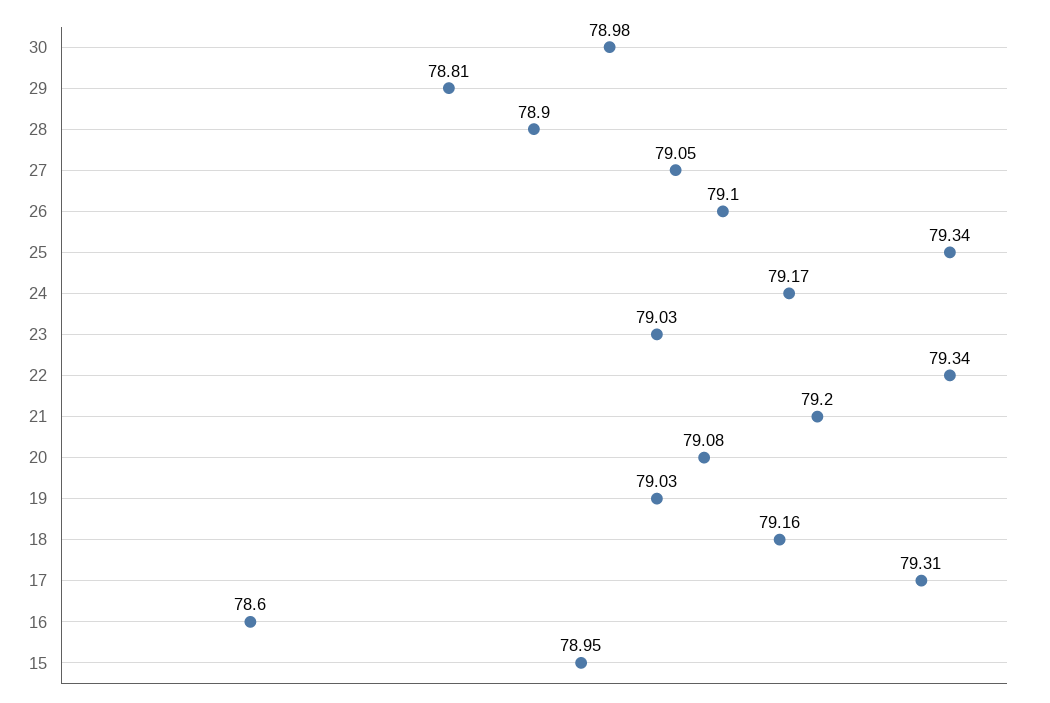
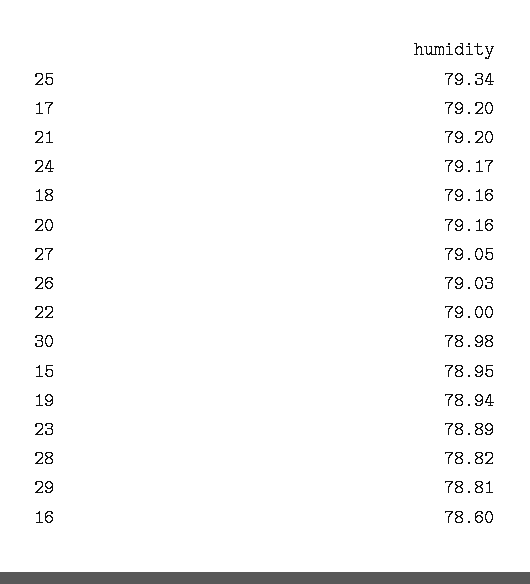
28: 78.9 -> 78.82
26: 79.1 -> 79.03
23: 79.03 -> 78.89
22: 79.34 -> 79
20: 79.08 -> 79.16
19: 79.03 -> 78.94
17: 79.31 -> 79.2

